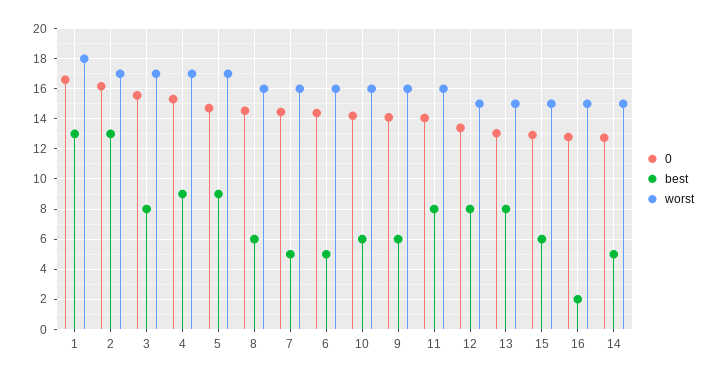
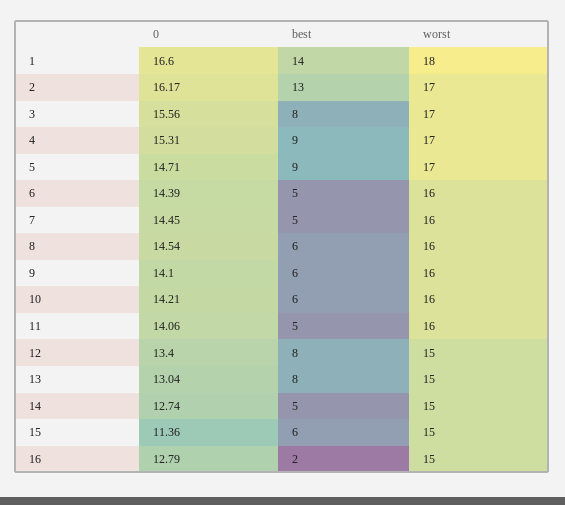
best, 1: 13 -> 14
best, 11: 8 -> 5
0, 15: 13 -> 11.36

